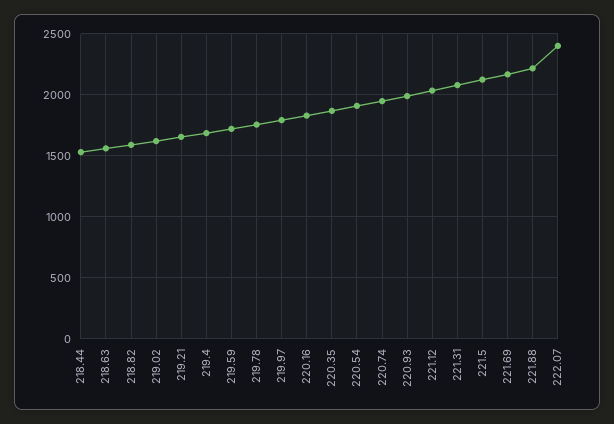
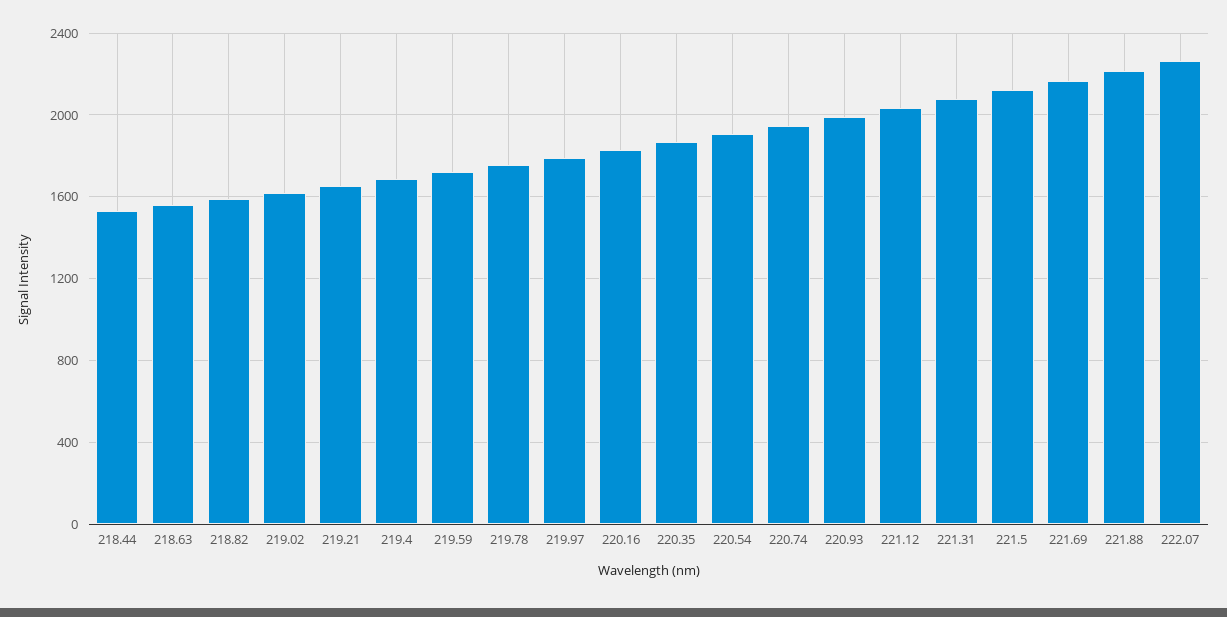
222.07: 2400 -> 2250

